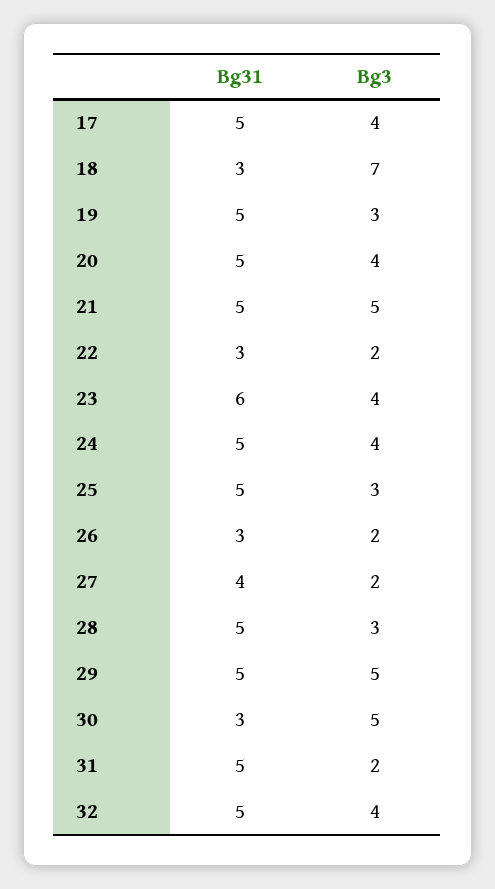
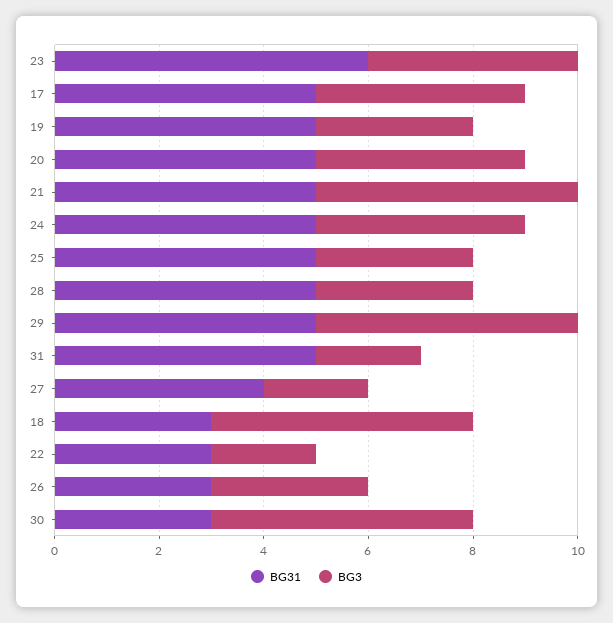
Bg3, 18: 7 -> 5
Bg3, 26: 2 -> 3
Bg31, 32: 5 -> none
Bg3, 32: 4 -> none

